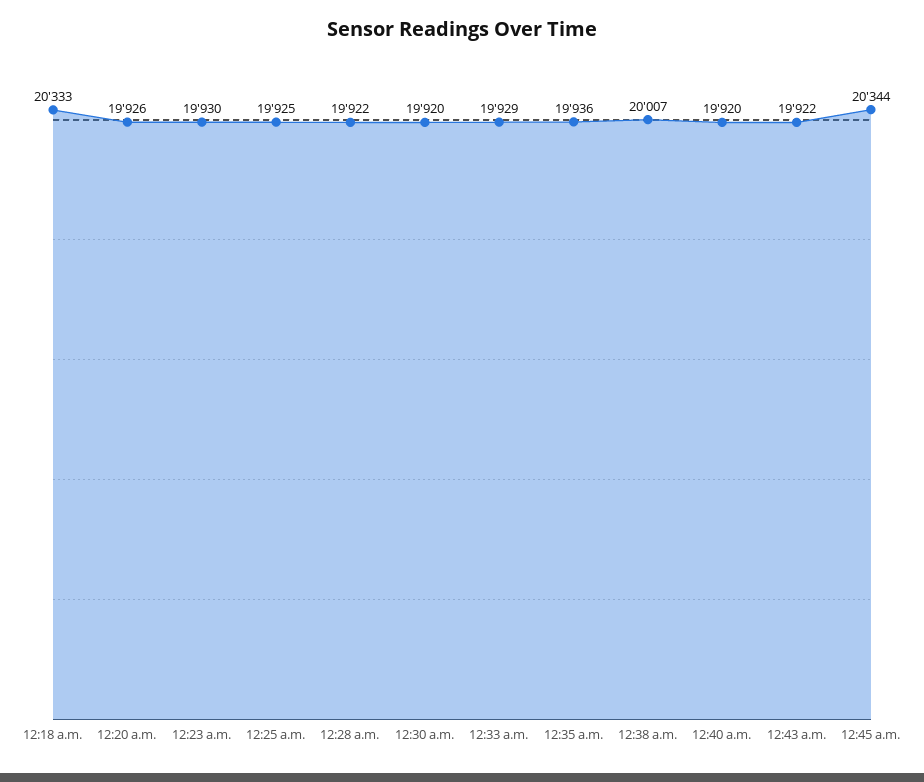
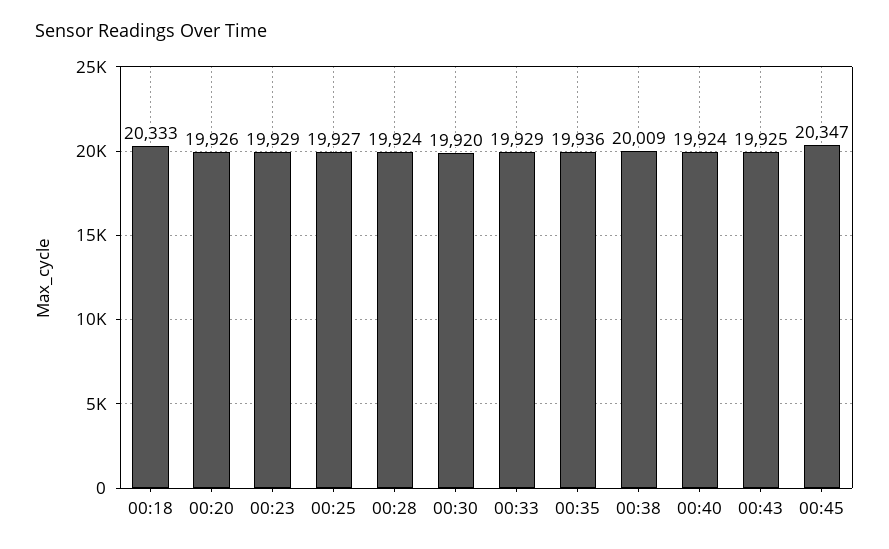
12:23 a.m.: 19930 -> 19929
12:25 a.m.: 19925 -> 19927
12:28 a.m.: 19922 -> 19924
12:38 a.m.: 20007 -> 20009
12:40 a.m.: 19920 -> 19924
12:43 a.m.: 19922 -> 19925
12:45 a.m.: 20344 -> 20347

